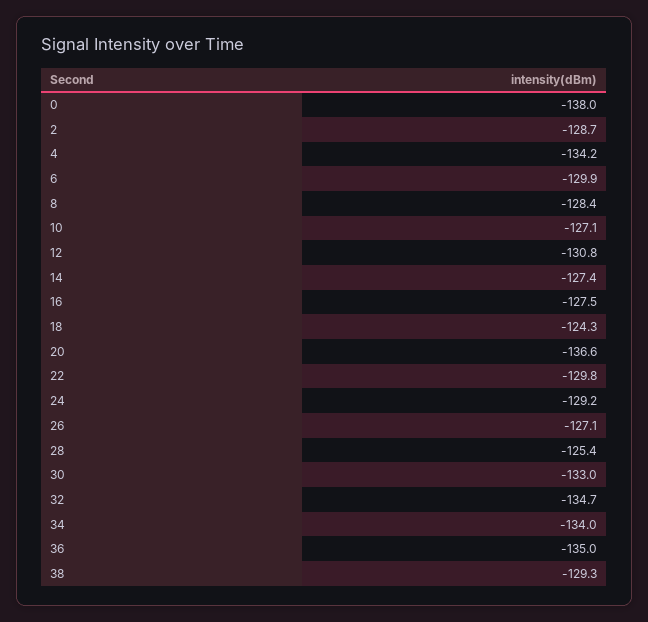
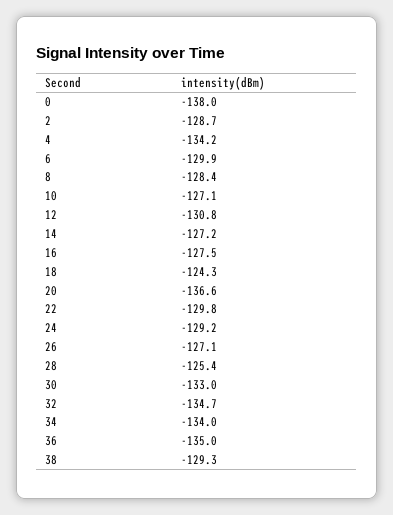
14: -127.4 -> -127.2

